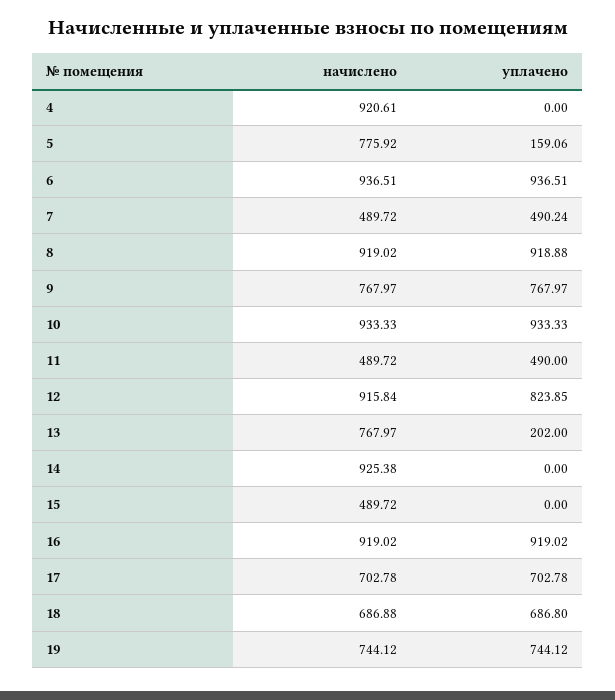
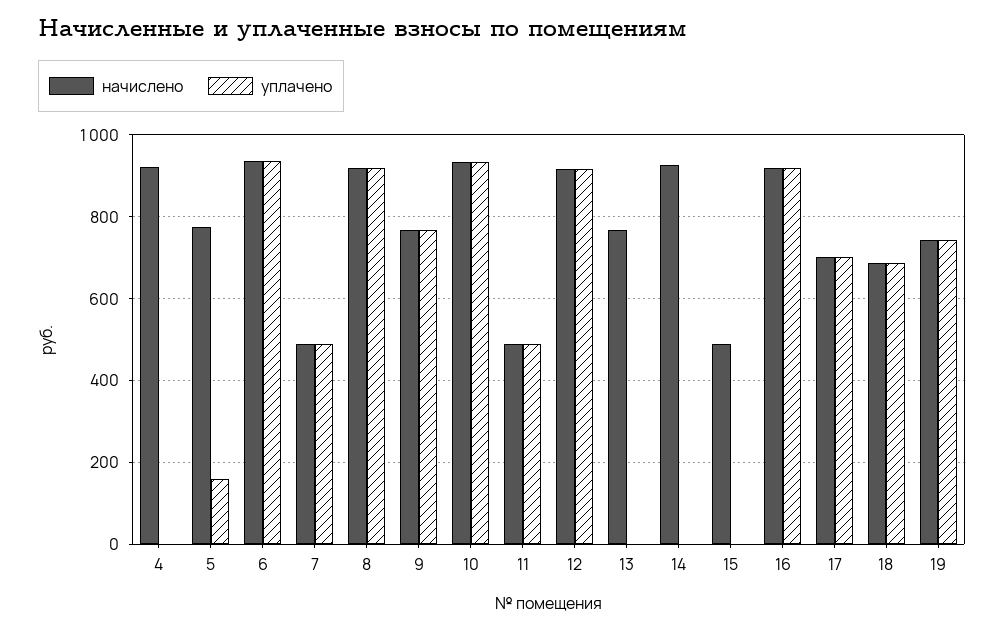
уплачено, 12: 823.85 -> 920
уплачено, 13: 202 -> 0

